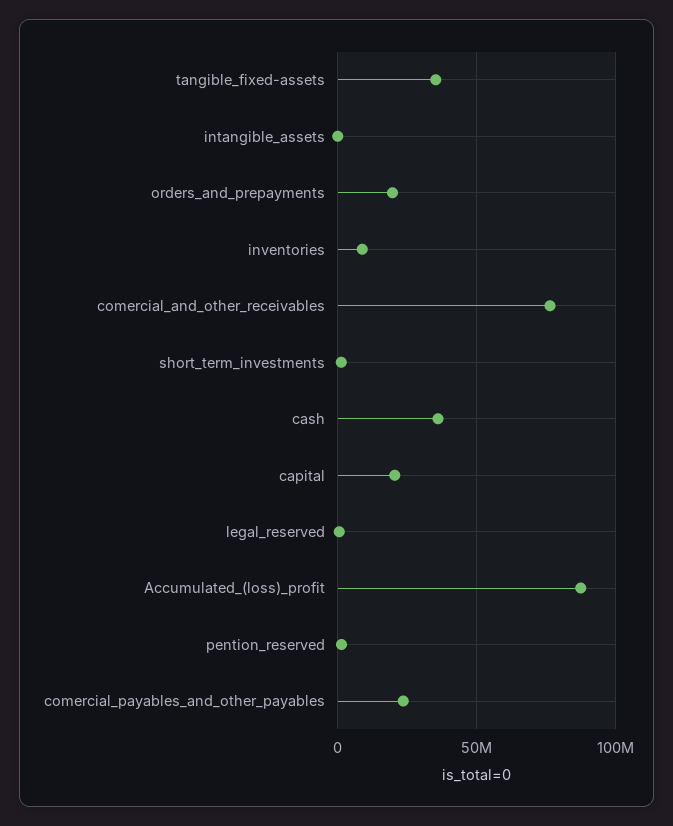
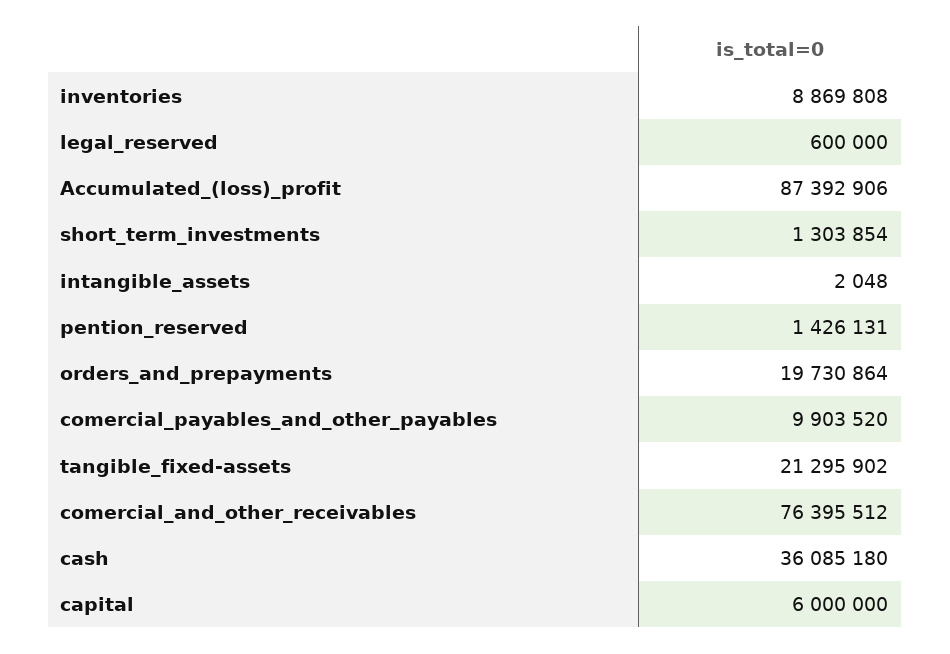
tangible_fixed-assets: 35000000 -> 21295902
capital: 20000000 -> 6000000
comercial_payables_and_other_payables: 25000000 -> 9903520

